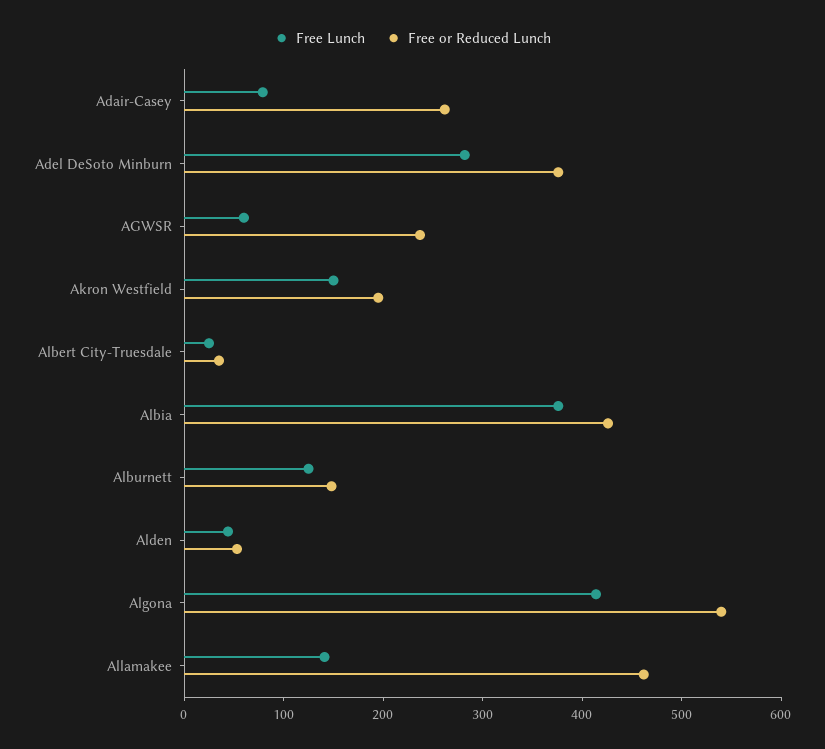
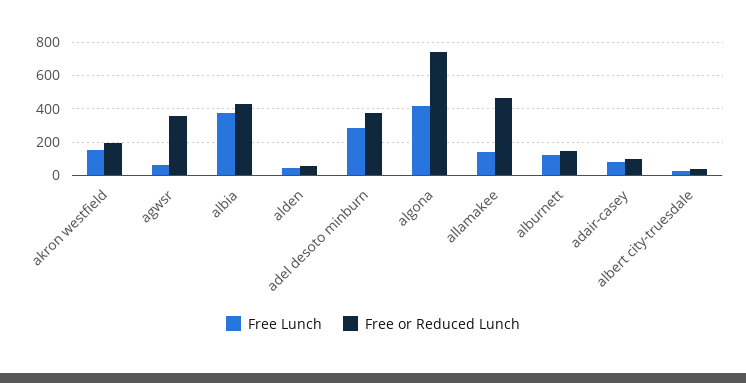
Free or Reduced Lunch, Adair-Casey: 260 -> 100
Free or Reduced Lunch, AGWSR: 240 -> 350
Free or Reduced Lunch, Algona: 540 -> 750

